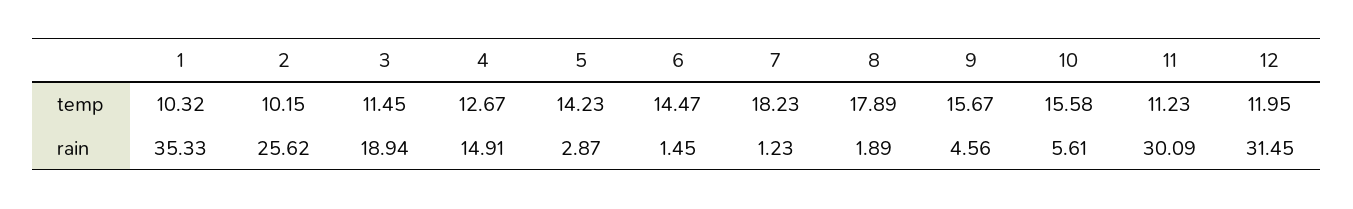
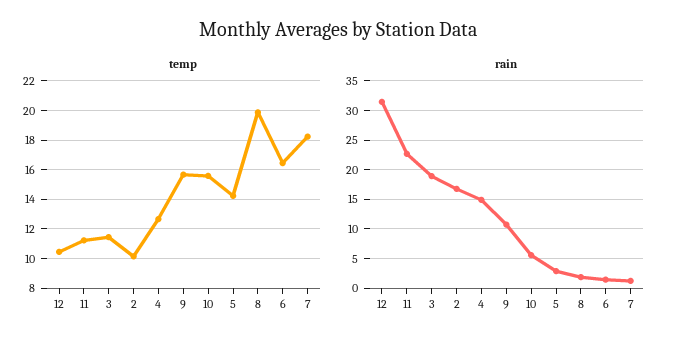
temp, 1: 10.32 -> none
temp, 6: 14.47 -> 16.5
temp, 8: 17.89 -> 20
temp, 12: 11.95 -> 10.5
rain, 1: 35.33 -> none
rain, 2: 25.62 -> 17.5
rain, 9: 4.56 -> 10
rain, 11: 30.09 -> 22.5

